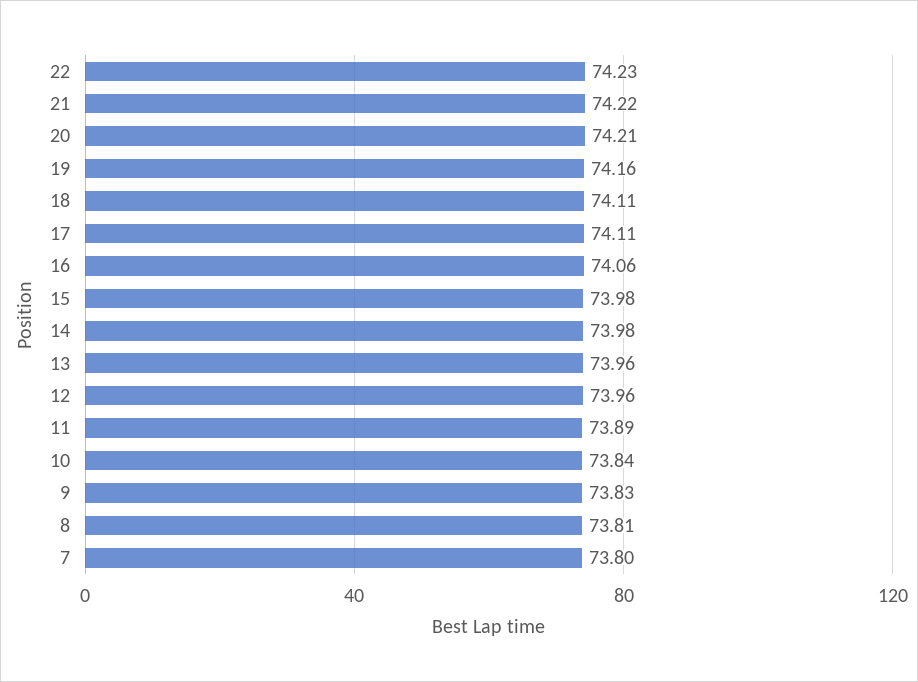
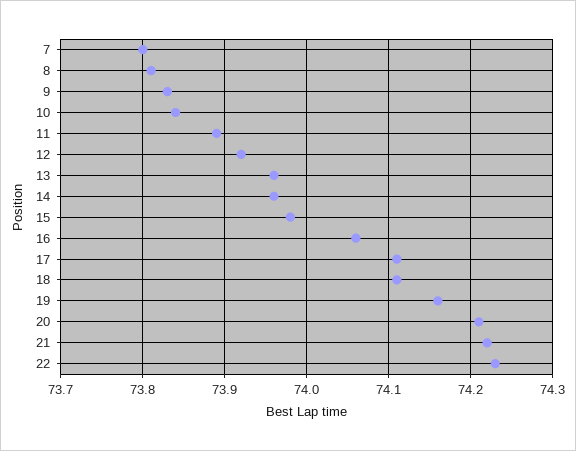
14: 73.98 -> 73.96
12: 73.96 -> 73.92

